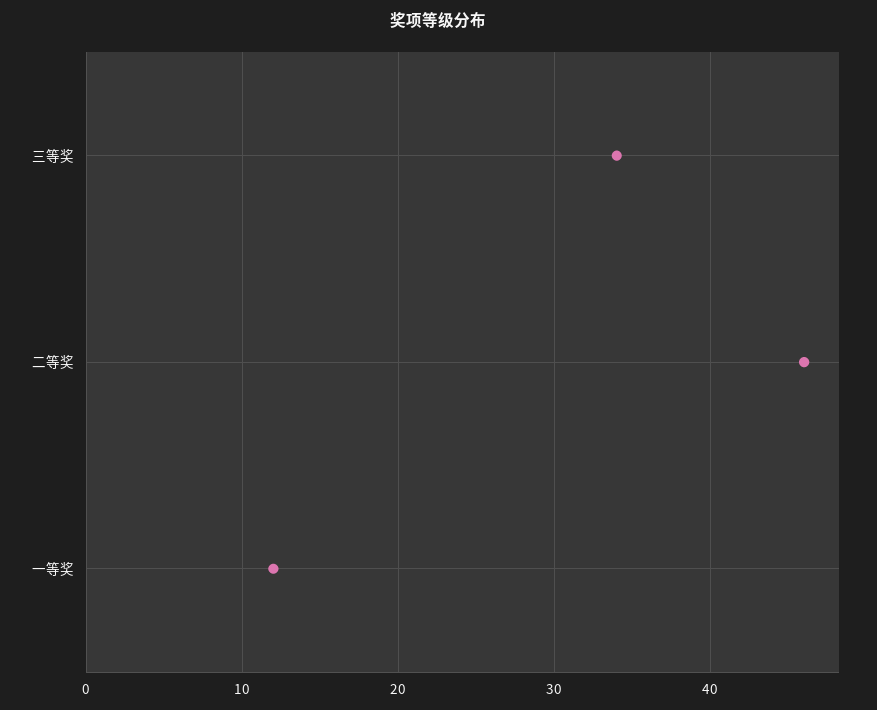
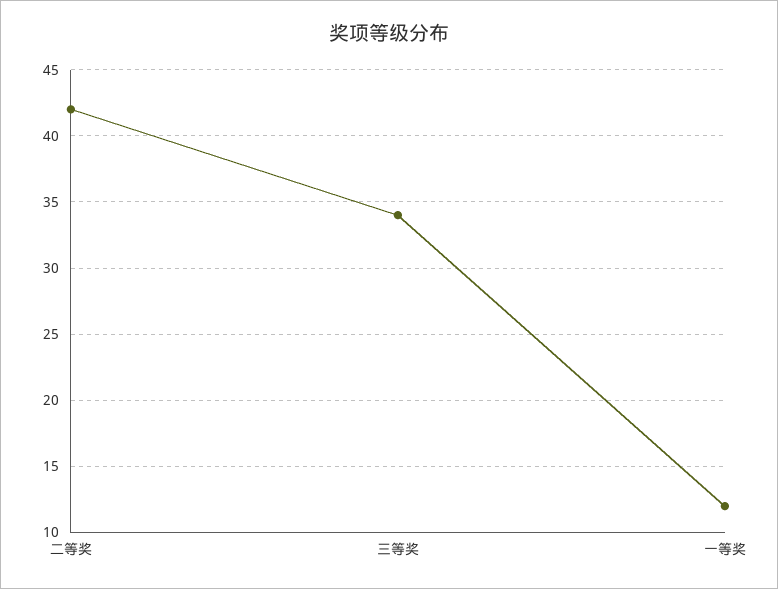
二等奖: 46 -> 42

